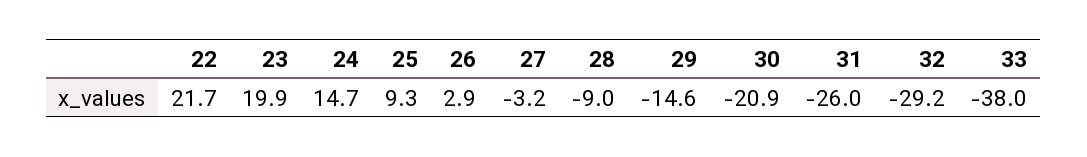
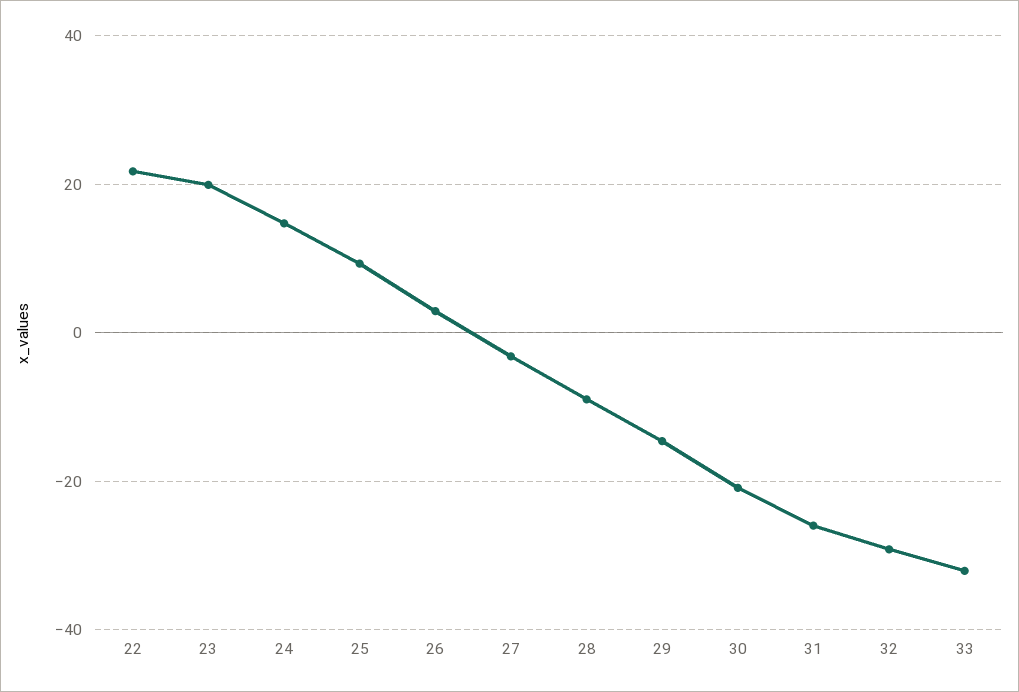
33: -38 -> -32

